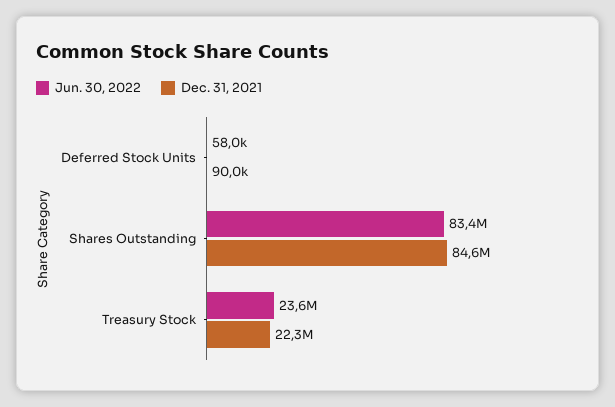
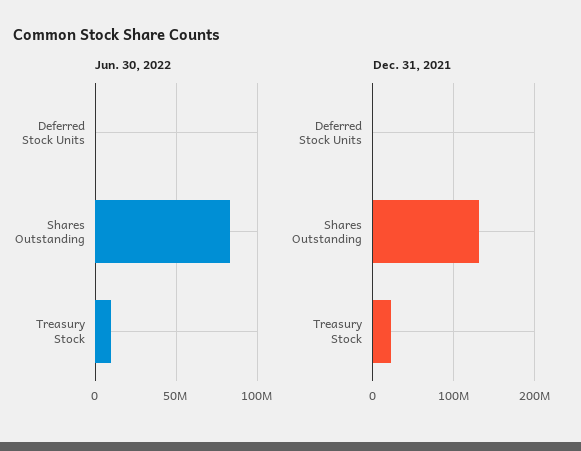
Dec. 31, 2021, Shares Outstanding: 84600000 -> 130000000
Jun. 30, 2022, Treasury Stock: 23600000 -> 10000000

